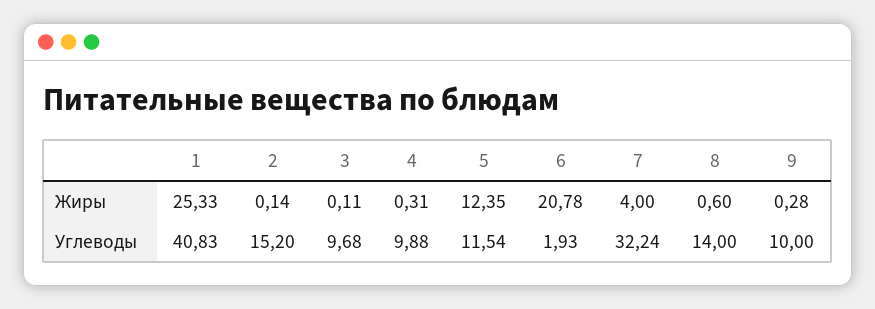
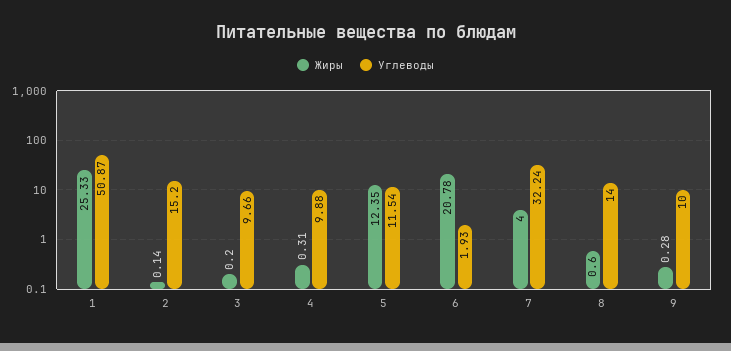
Жиры, 3: 0.11 -> 0.2
Углеводы, 1: 40.83 -> 50.87
Углеводы, 3: 9.68 -> 9.66

